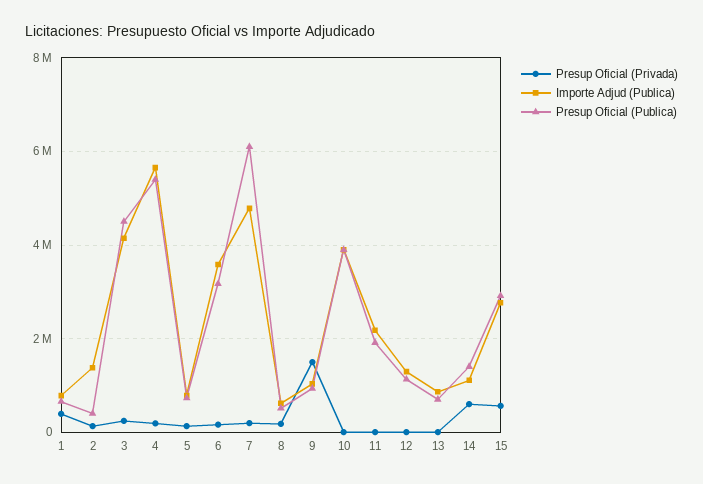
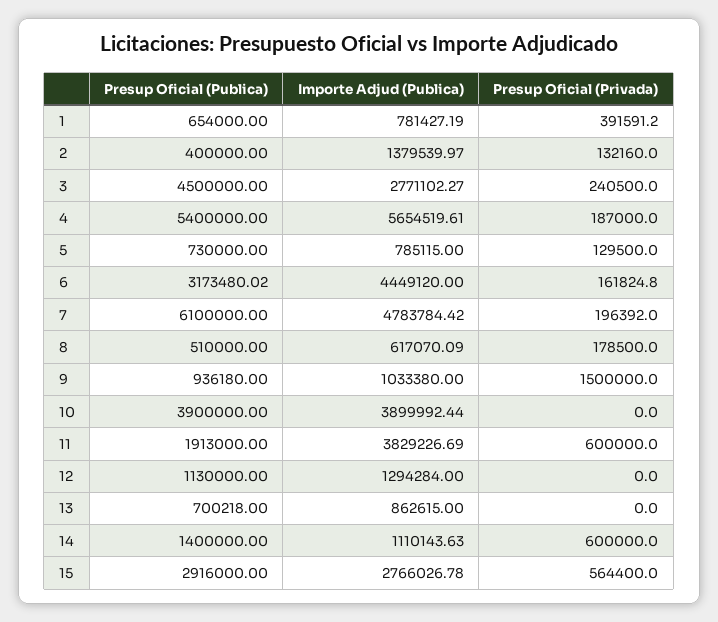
Importe Adjud (Publica), 3: 4200000 -> 2771102.27
Importe Adjud (Publica), 6: 3600000 -> 4449120
Presup Oficial (Privada), 11: 0 -> 600000
Importe Adjud (Publica), 11: 2200000 -> 3829226.69

